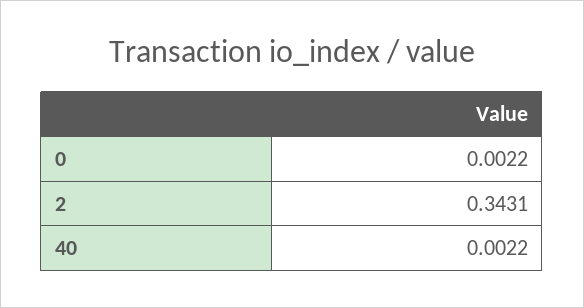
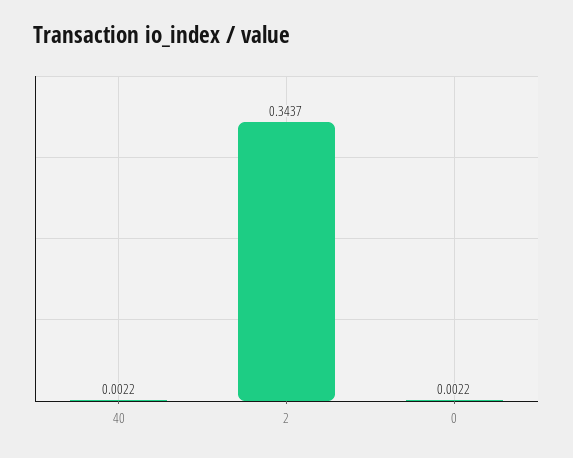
2: 0.3431 -> 0.3437

